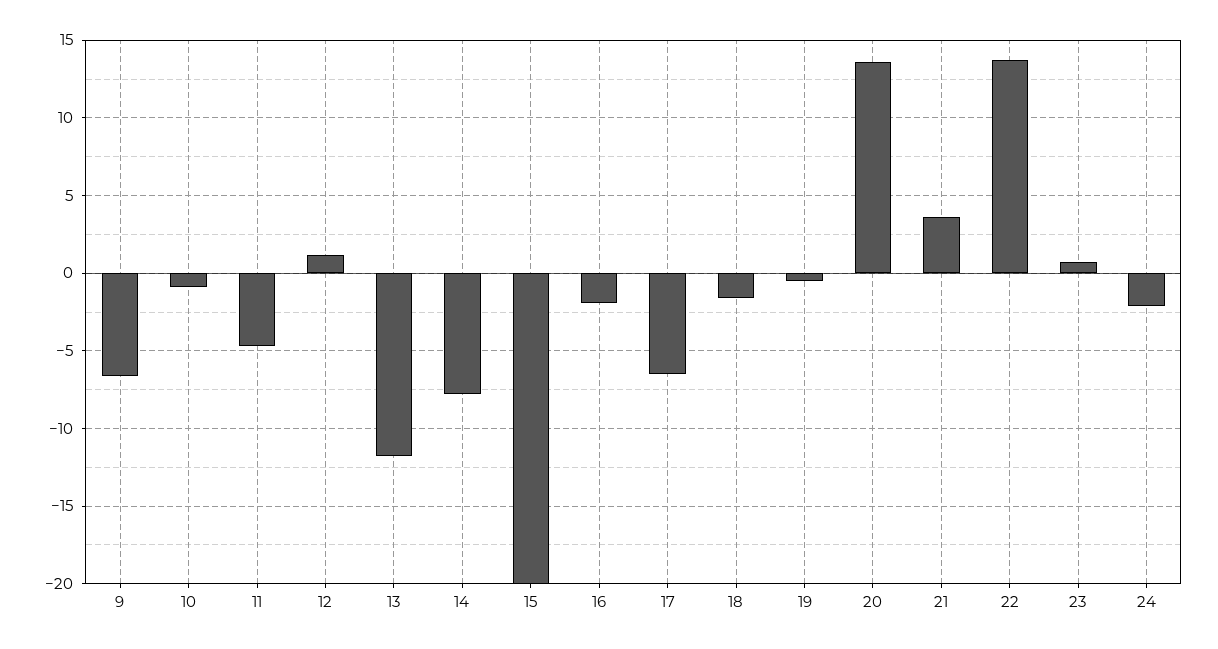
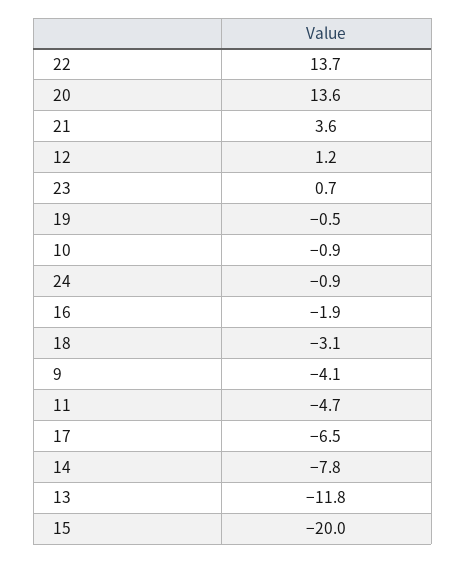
9: -6.5 -> -4.1
18: -1.5 -> -3.1
24: -2 -> -0.9

